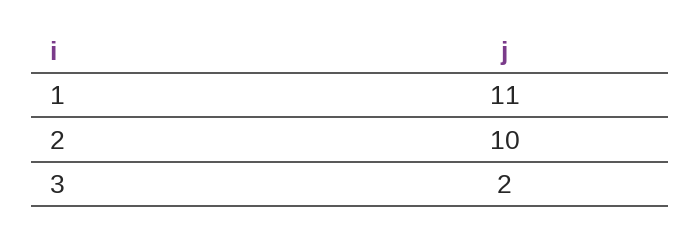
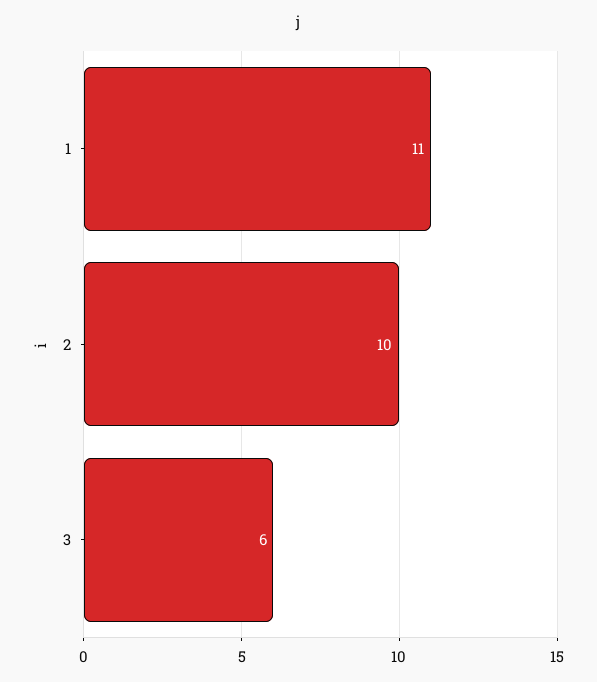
3: 2 -> 6

